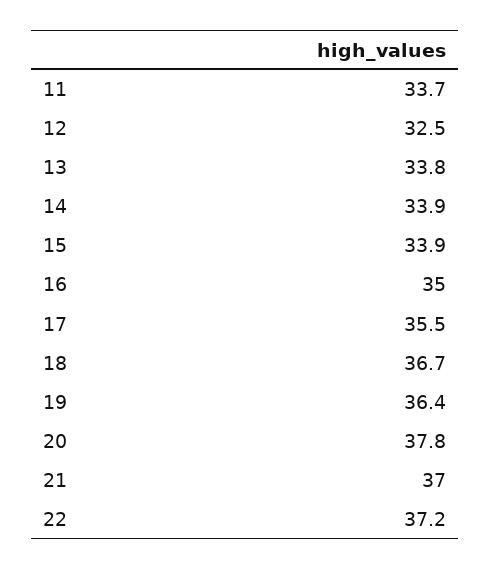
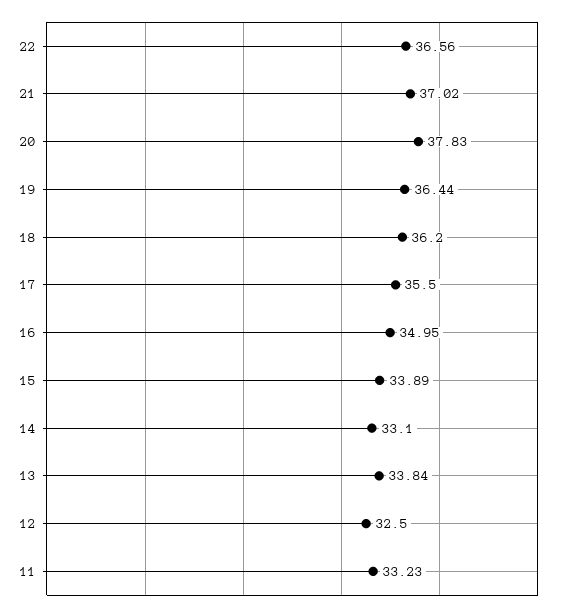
11: 33.7 -> 33.23
14: 33.9 -> 33.1
18: 36.7 -> 36.2
22: 37.2 -> 36.56

